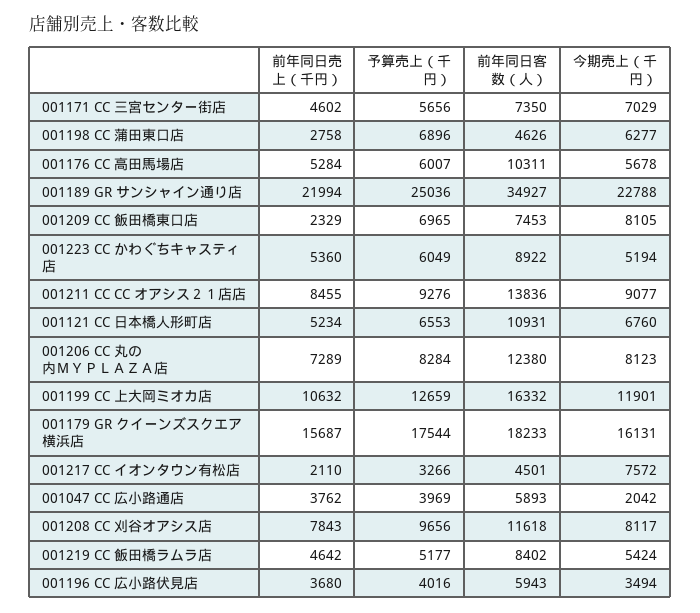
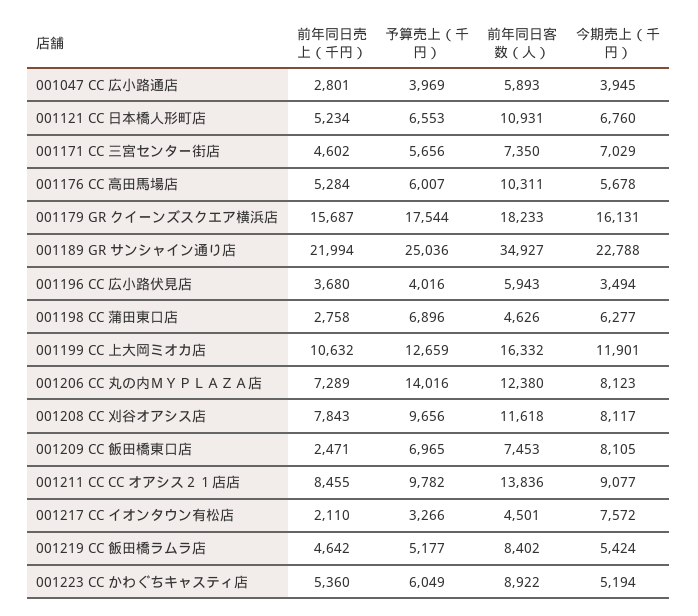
前年同日売上（千円）, 001209 CC 飯田橋東口店: 2329 -> 2471
予算売上（千円）, 001211 CC CC オアシス２１店店: 9276 -> 9782
予算売上（千円）, 001206 CC 丸の内ＭＹＰＬＡＺＡ店: 8284 -> 14016
前年同日売上（千円）, 001047 CC 広小路通店: 3762 -> 2801
今期売上（千円）, 001047 CC 広小路通店: 2042 -> 3945

